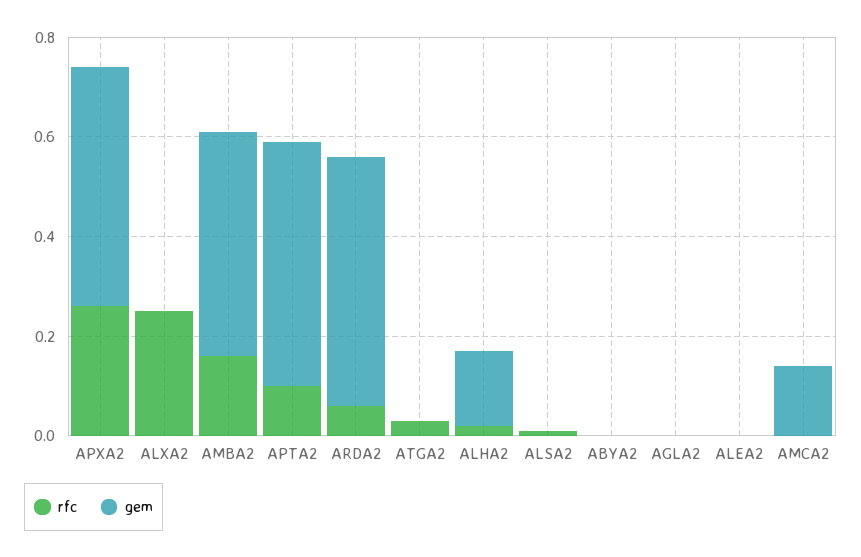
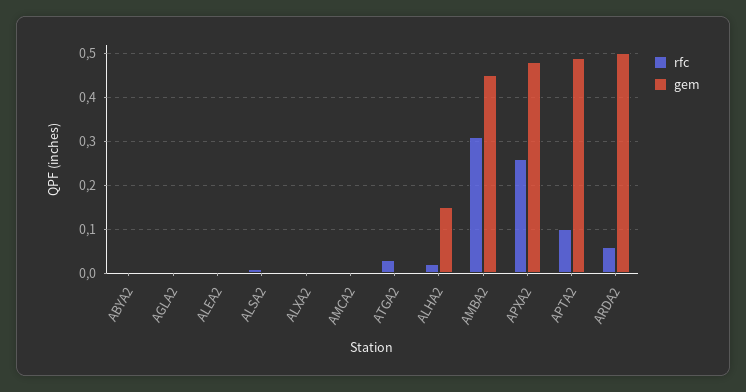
rfc, ALXA2: 0.25 -> 0
rfc, AMBA2: 0.15 -> 0.3
gem, AMCA2: 0.15 -> 0

